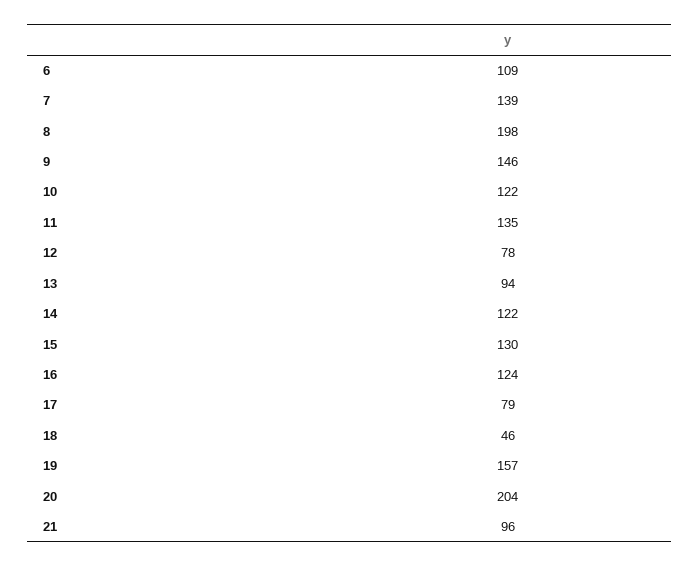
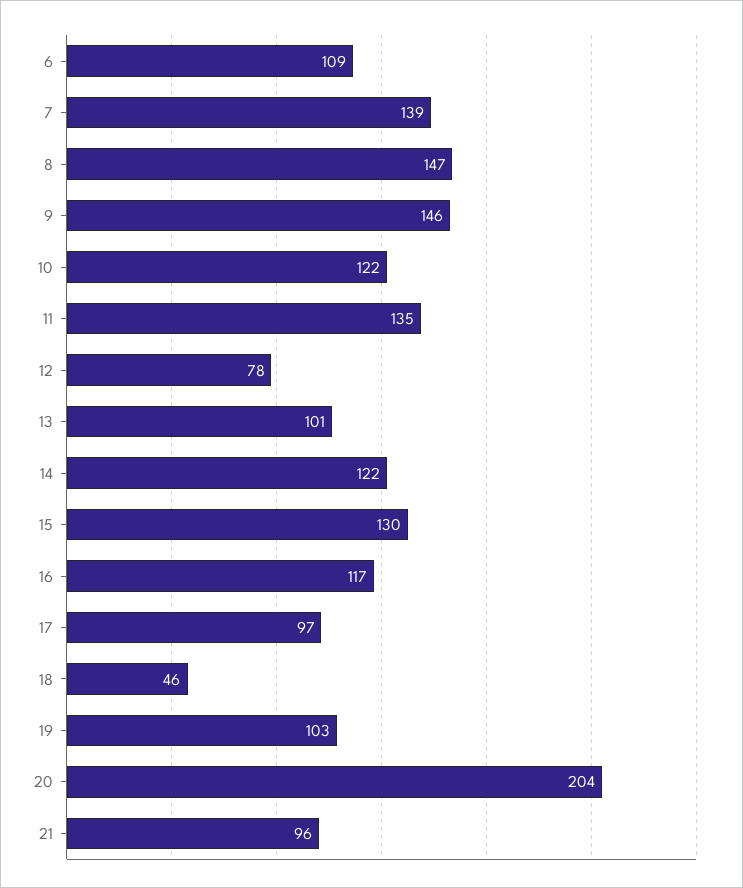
8: 198 -> 147
13: 94 -> 101
16: 124 -> 117
17: 79 -> 97
19: 157 -> 103

